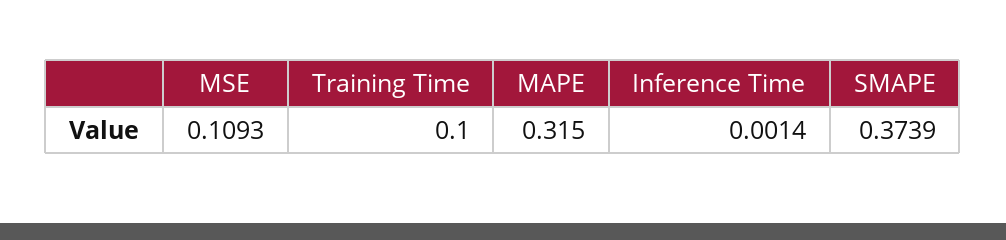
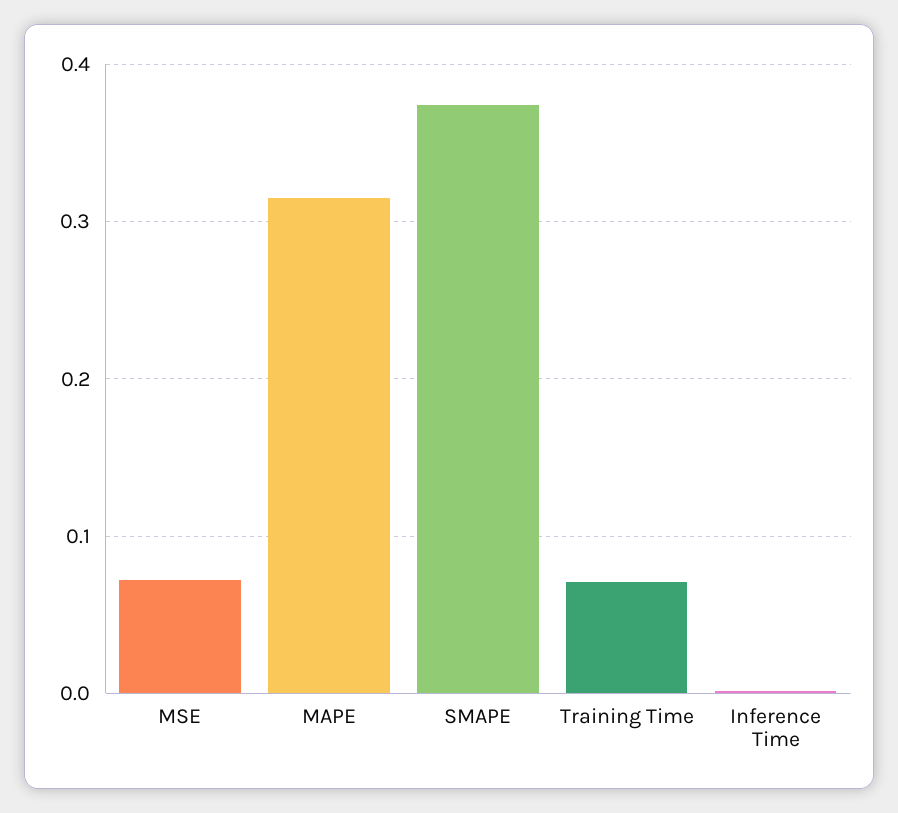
MSE: 0.1093 -> 0.07
Training Time: 0.1 -> 0.07

